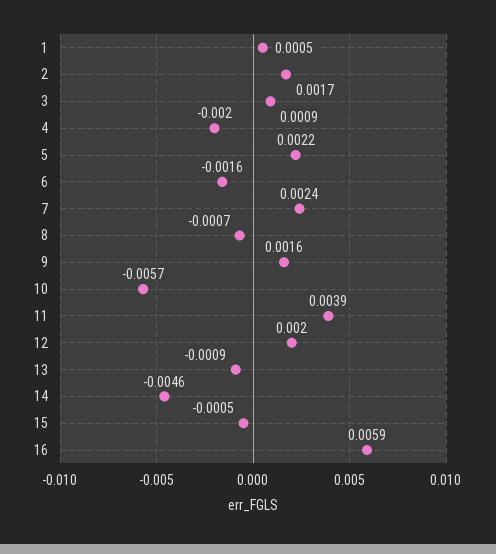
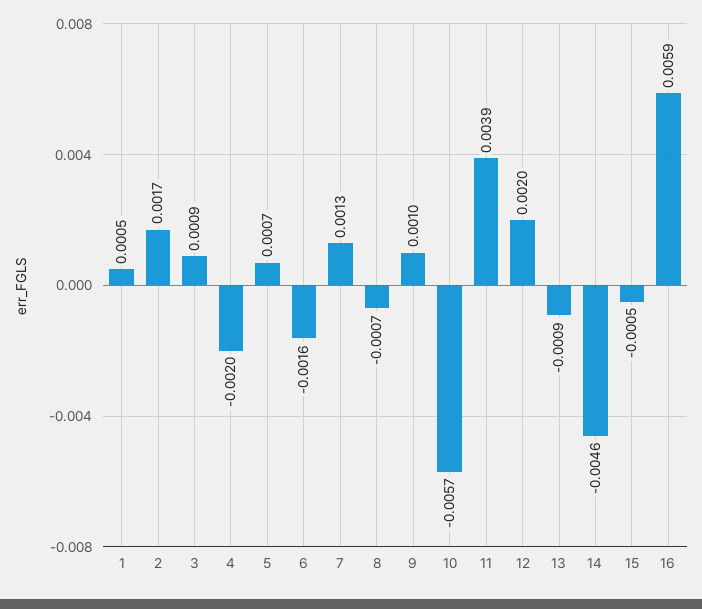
5: 0.0022 -> 0.0007
7: 0.0024 -> 0.0013
9: 0.0016 -> 0.001

